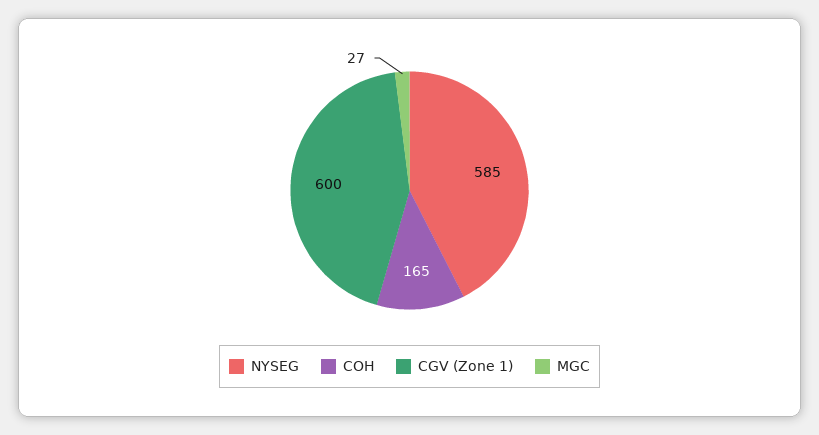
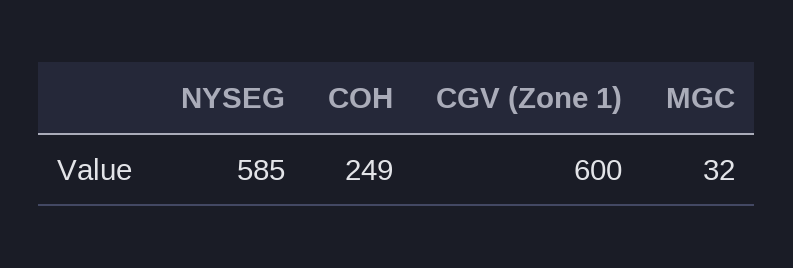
COH: 165 -> 249
MGC: 27 -> 32

